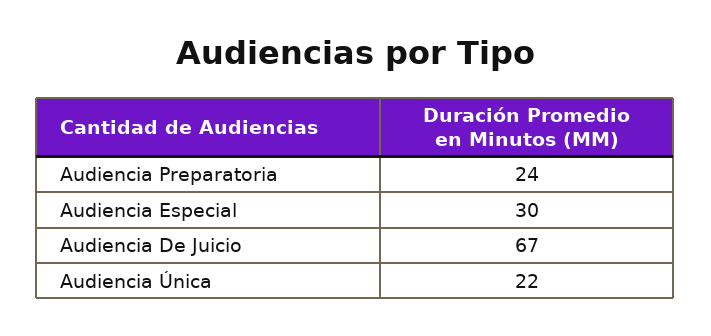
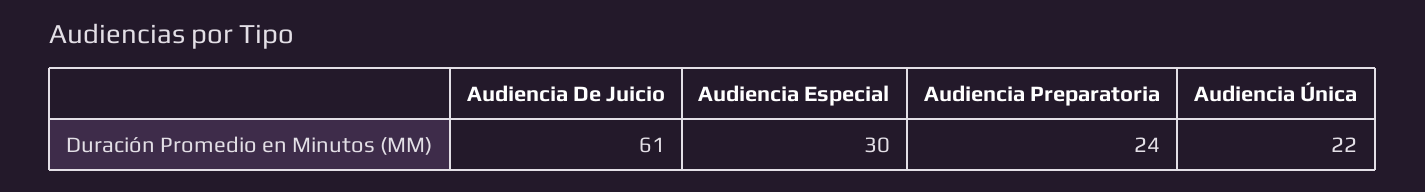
Audiencia De Juicio: 67 -> 61

